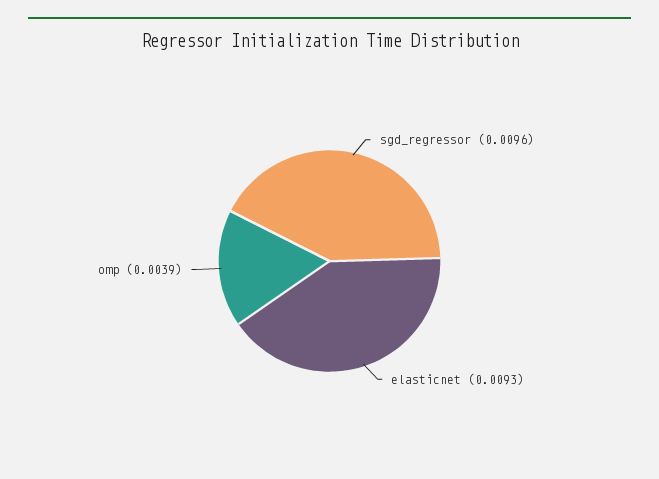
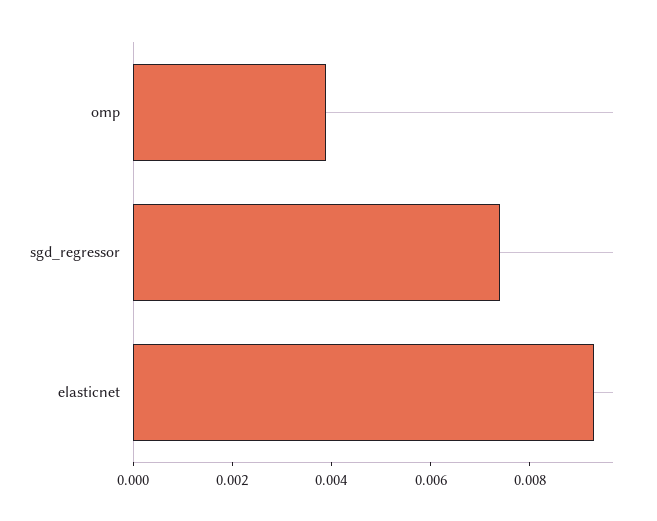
sgd_regressor: 0.0096 -> 0.0075

